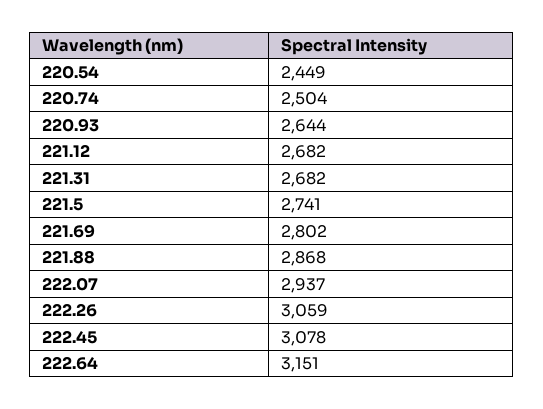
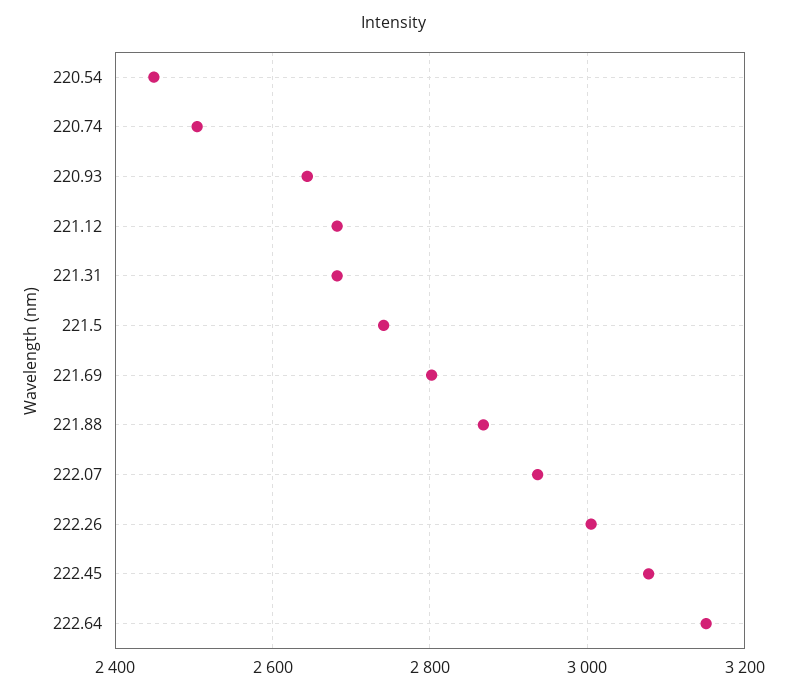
222.26: 3059 -> 3000

